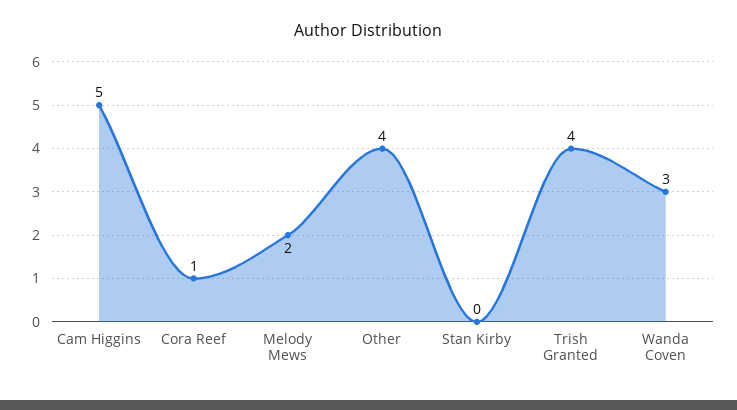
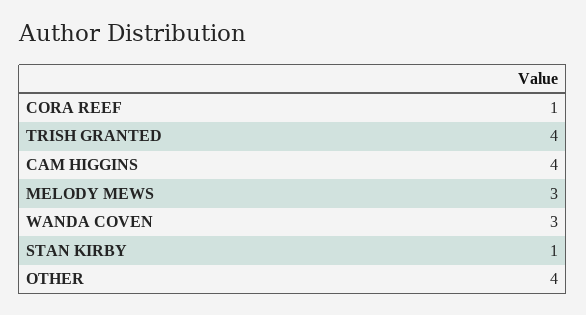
Cam Higgins: 5 -> 4
Melody Mews: 2 -> 3
Stan Kirby: 0 -> 1

